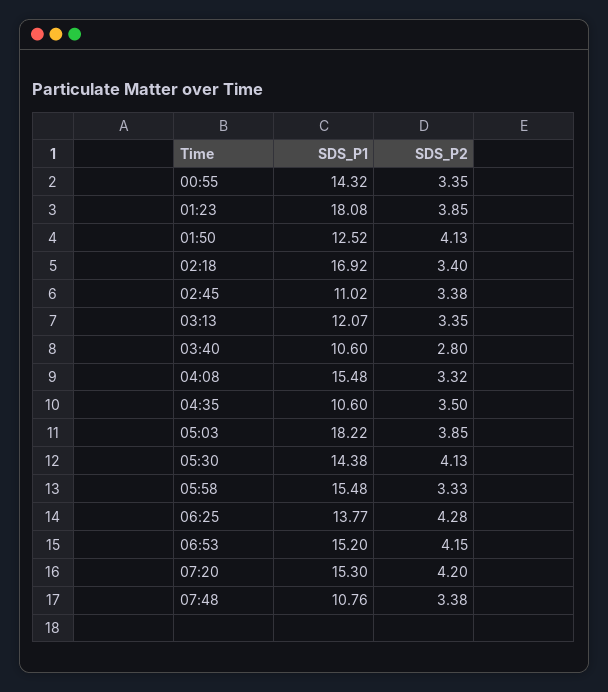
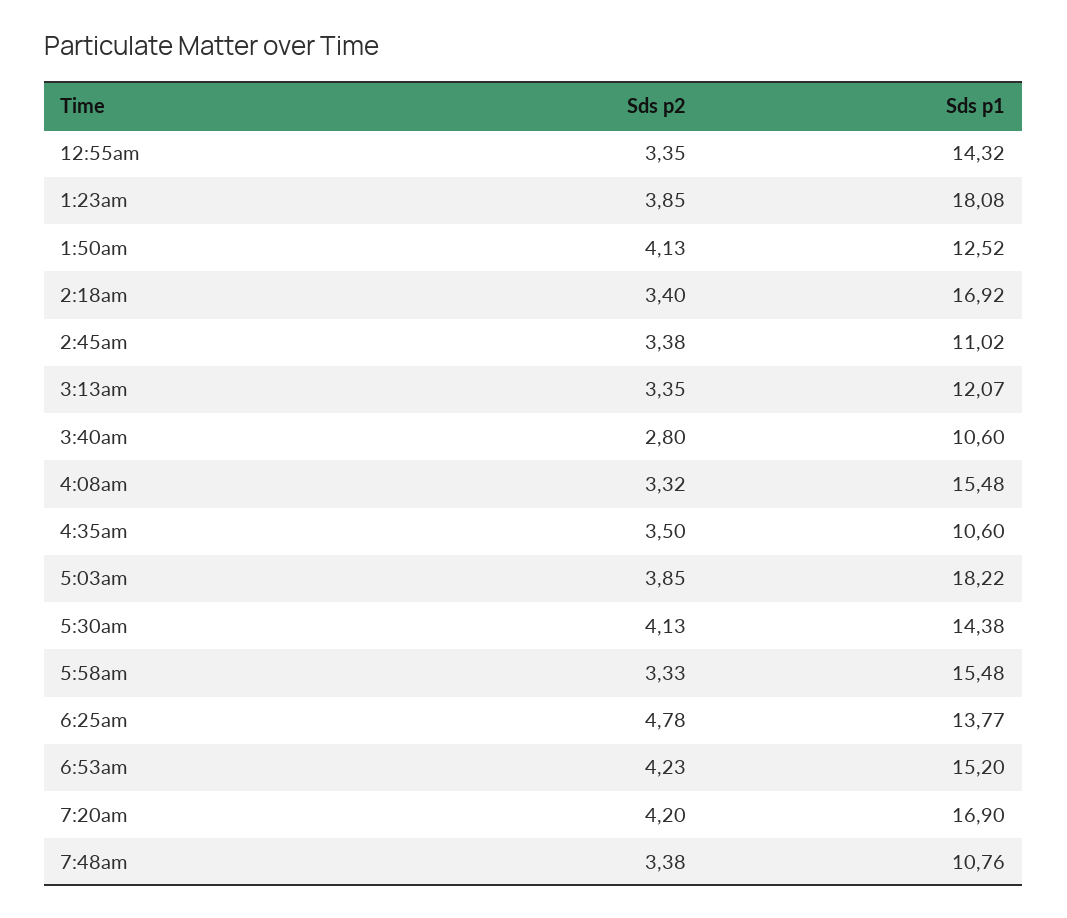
SDS_P2, 06:25: 4.28 -> 4.78
SDS_P2, 06:53: 4.15 -> 4.23
SDS_P1, 07:20: 15.3 -> 16.9

